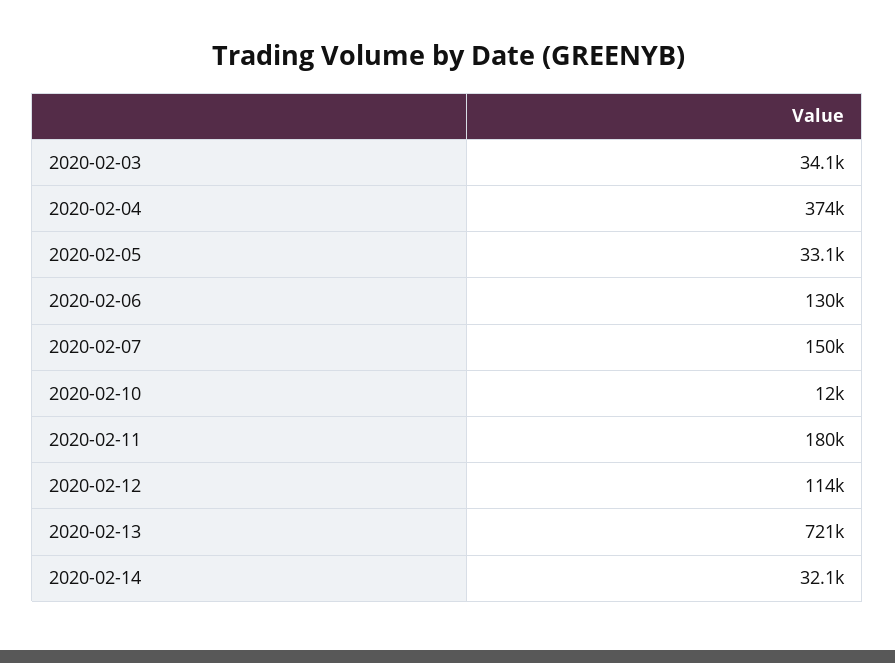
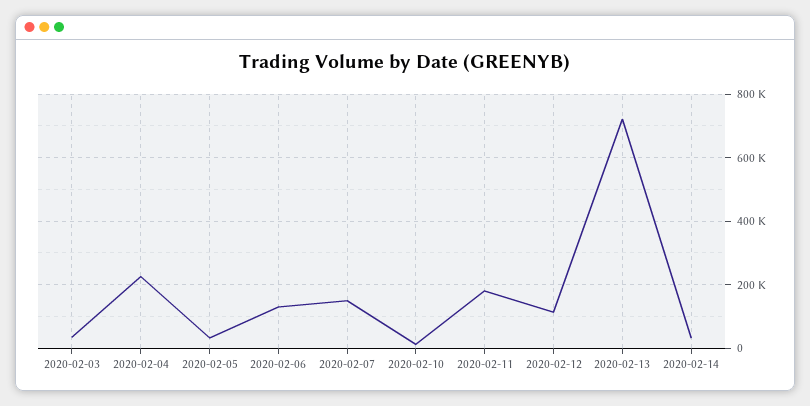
2020-02-04: 374000 -> 220000

